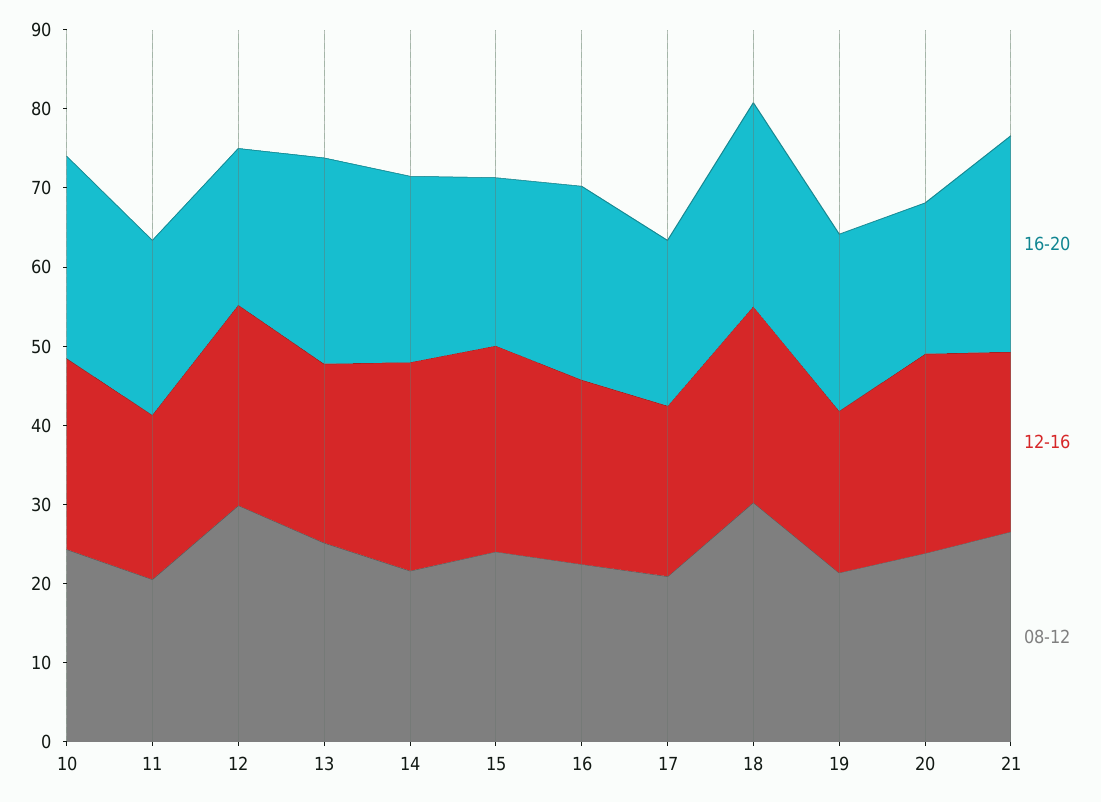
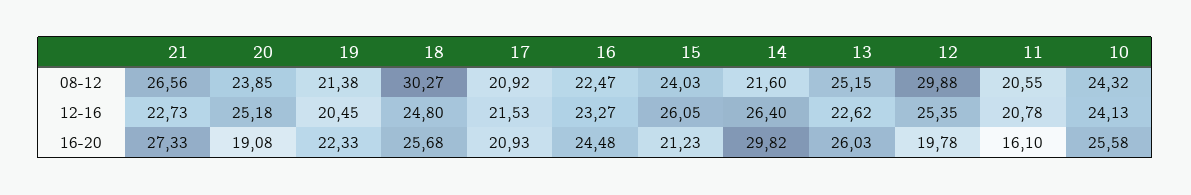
16-20, 11: 22 -> 16.1
16-20, 14: 24 -> 29.82

